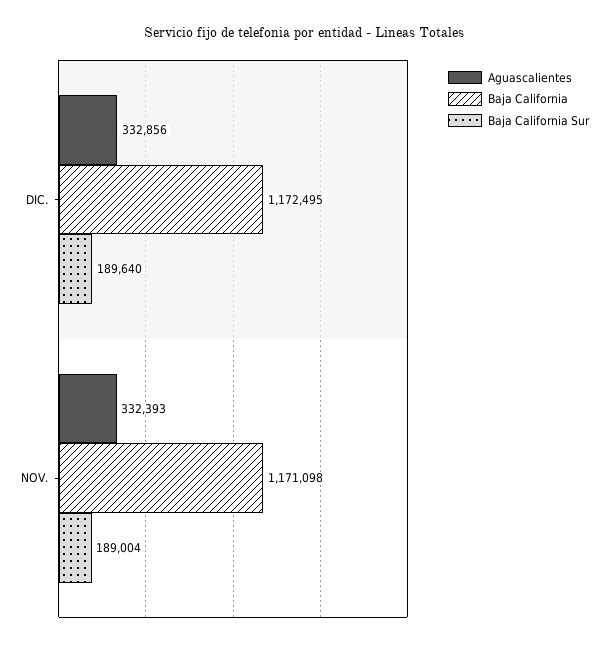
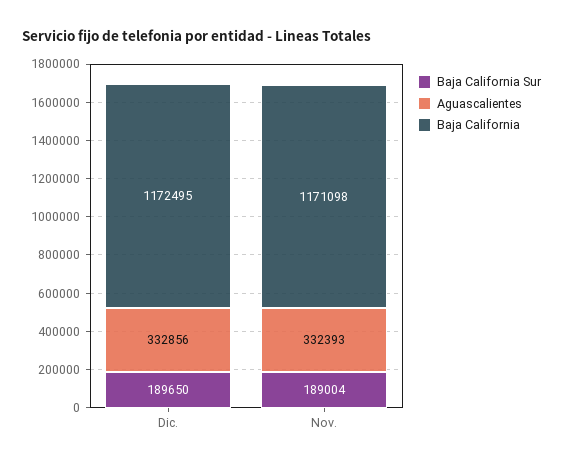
Baja California Sur, DIC.: 189640 -> 189650

